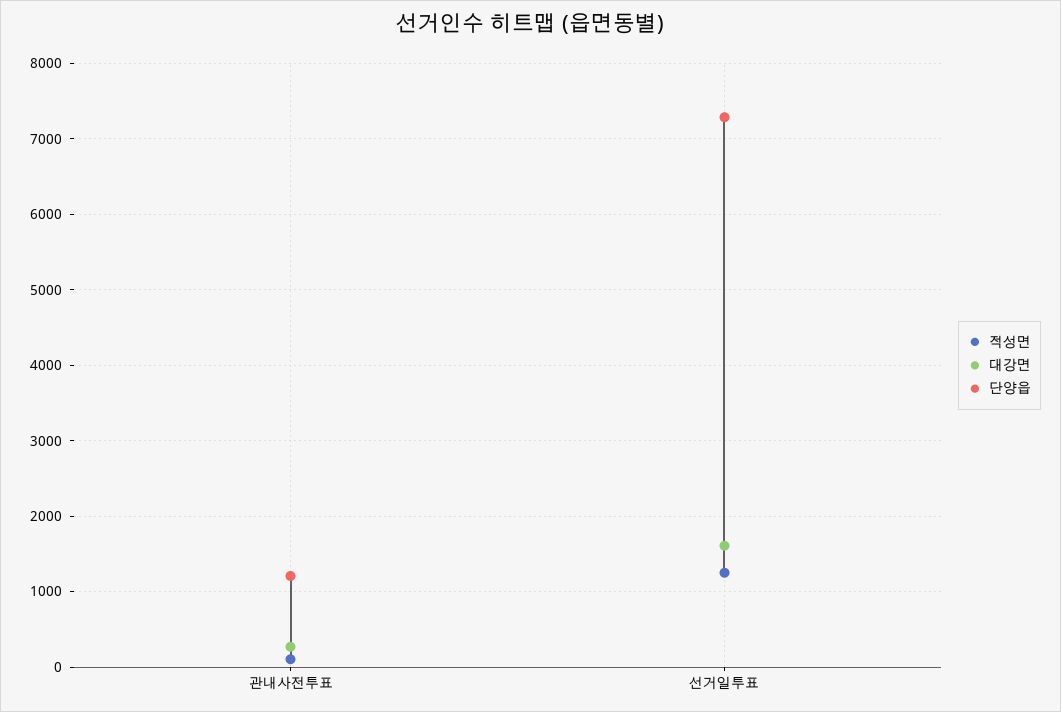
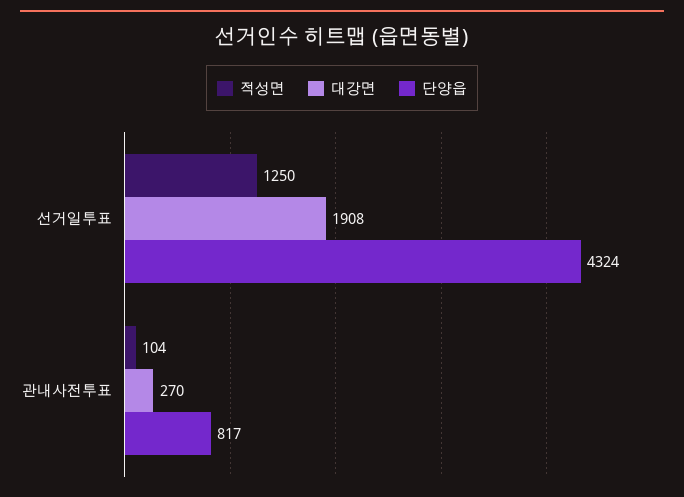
단양읍, 관내사전투표: 1200 -> 817
대강면, 선거일투표: 1600 -> 1908
단양읍, 선거일투표: 7300 -> 4324

